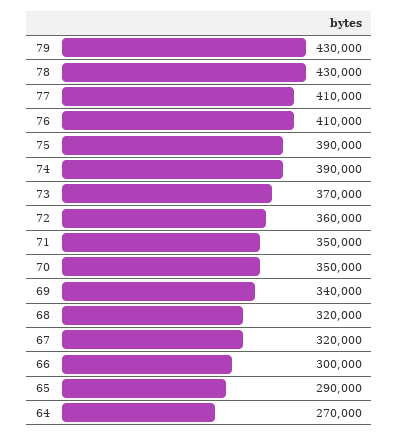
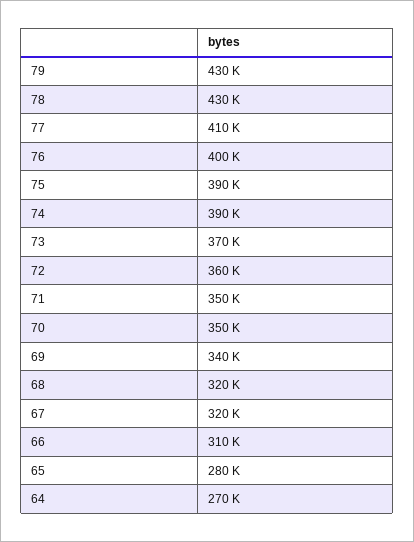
76: 410000 -> 400000
66: 300000 -> 310000
65: 290000 -> 280000

